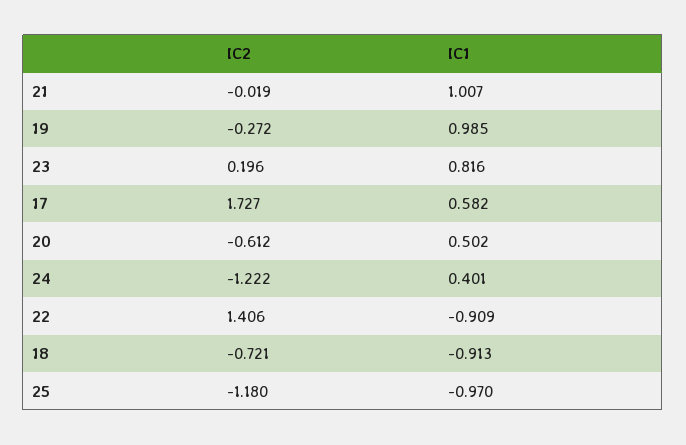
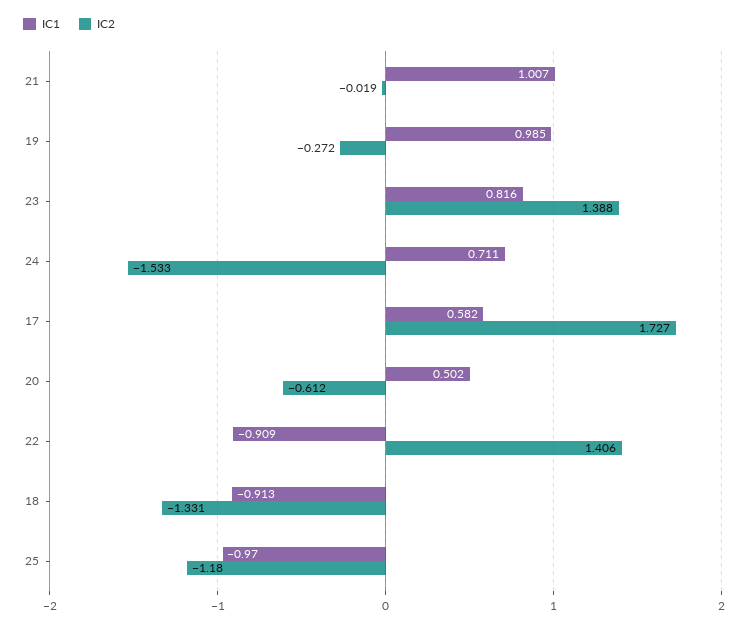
IC2, 23: 0.196 -> 1.388
IC2, 24: -1.222 -> -1.533
IC1, 24: 0.401 -> 0.711
IC2, 18: -0.721 -> -1.331

